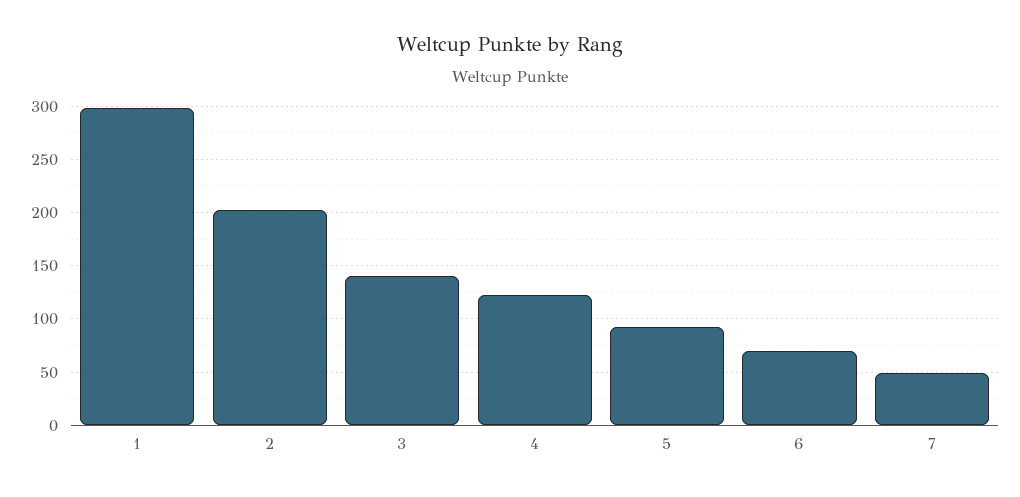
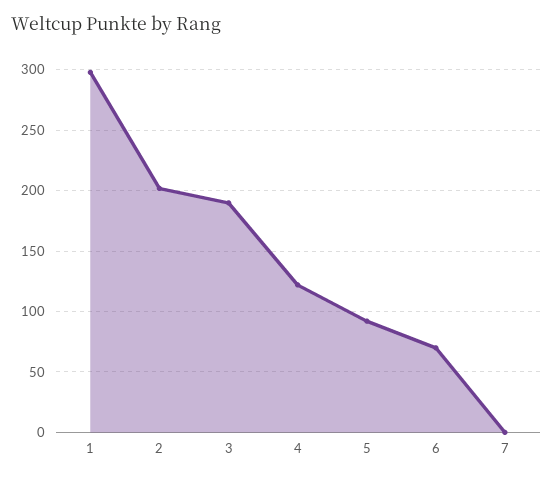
3: 140 -> 190
7: 50 -> 0

